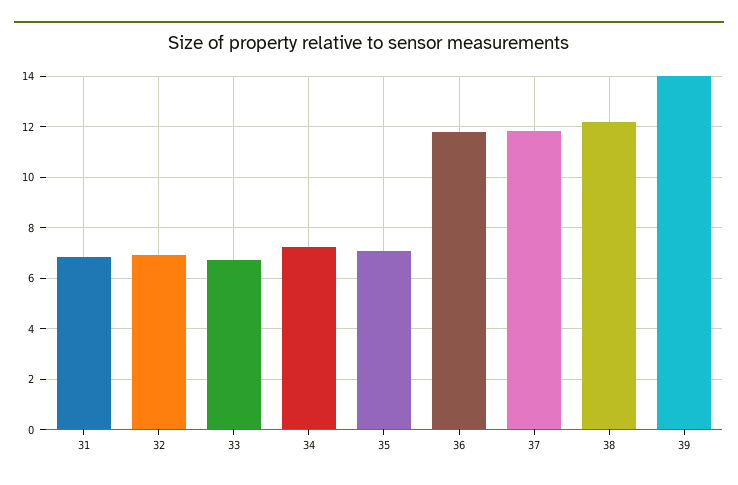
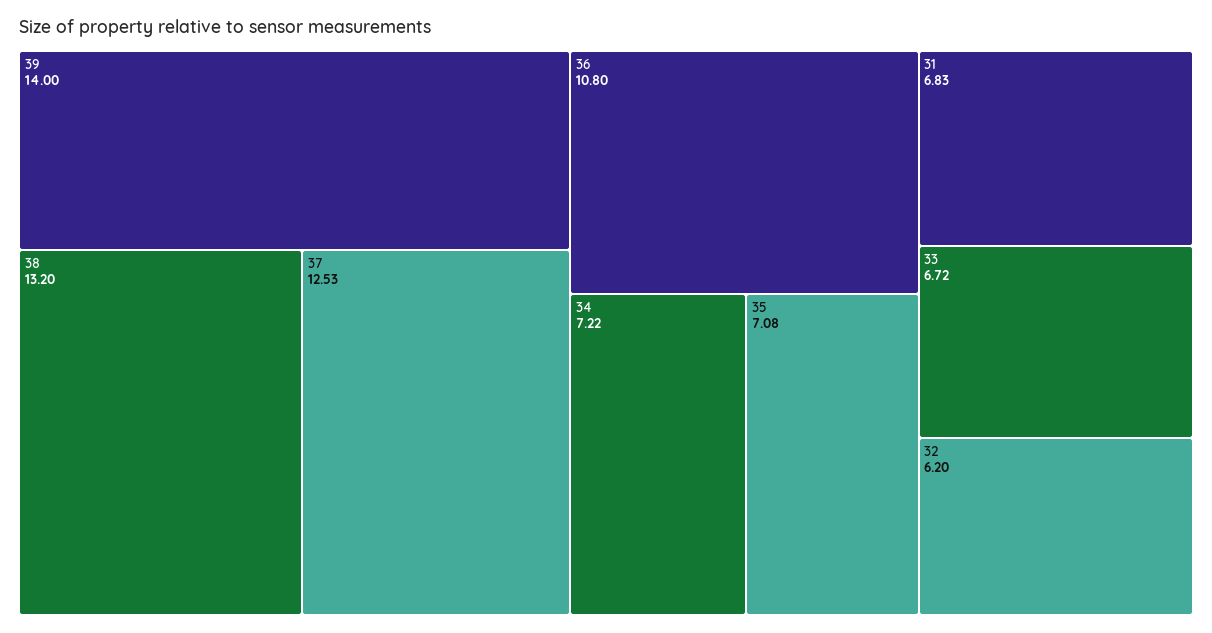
32: 7 -> 6.2
36: 11.75 -> 10.8
37: 11.75 -> 12.53
38: 12.25 -> 13.2

